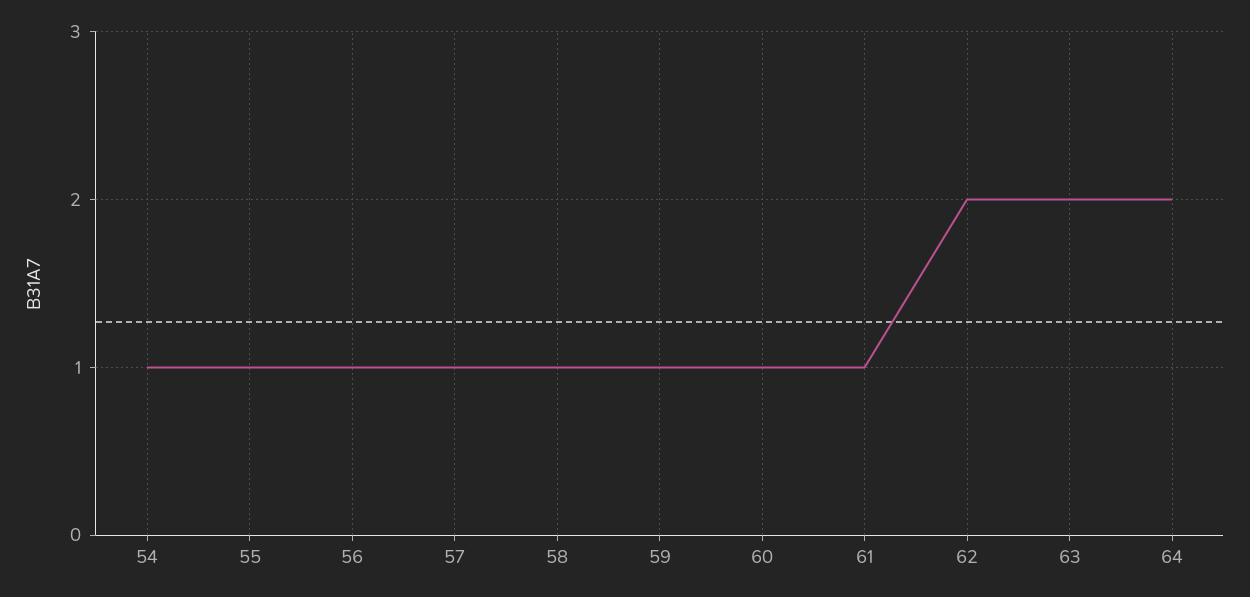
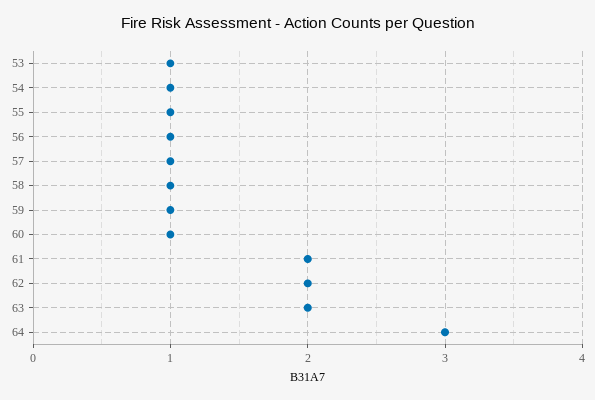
61: 1 -> 2
64: 2 -> 3
53: none -> 1

